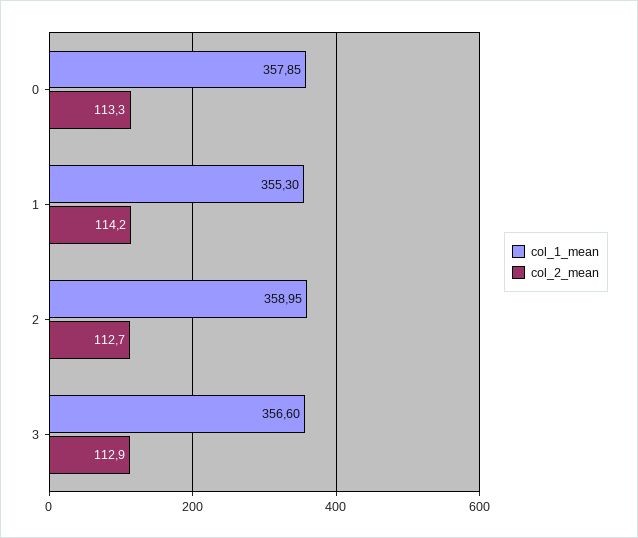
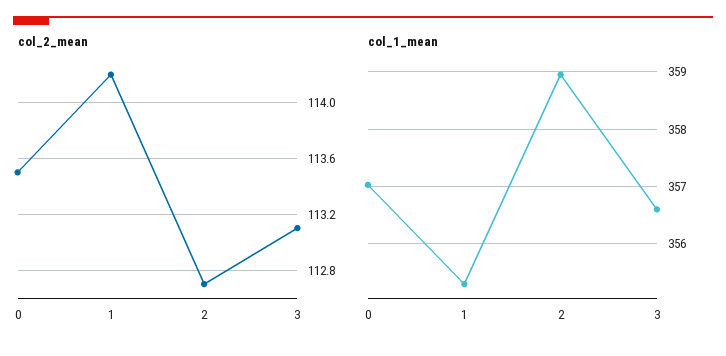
col_1_mean, 0: 357.85 -> 357
col_2_mean, 0: 113.3 -> 113.5
col_2_mean, 3: 112.9 -> 113.1

